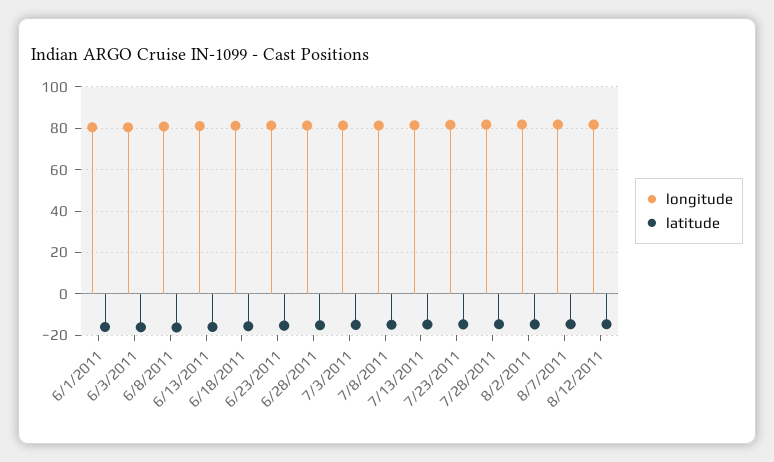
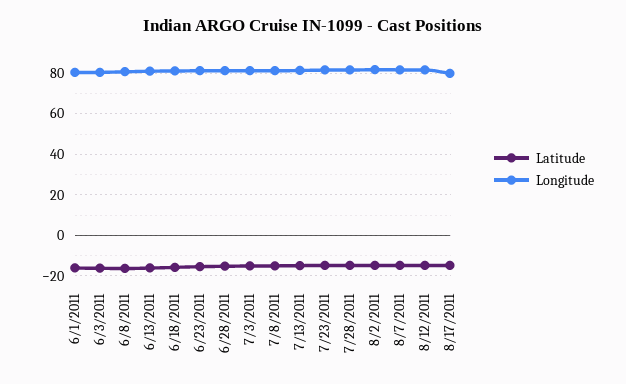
latitude, 8/17/2011: none -> -15
longitude, 8/17/2011: none -> 80

